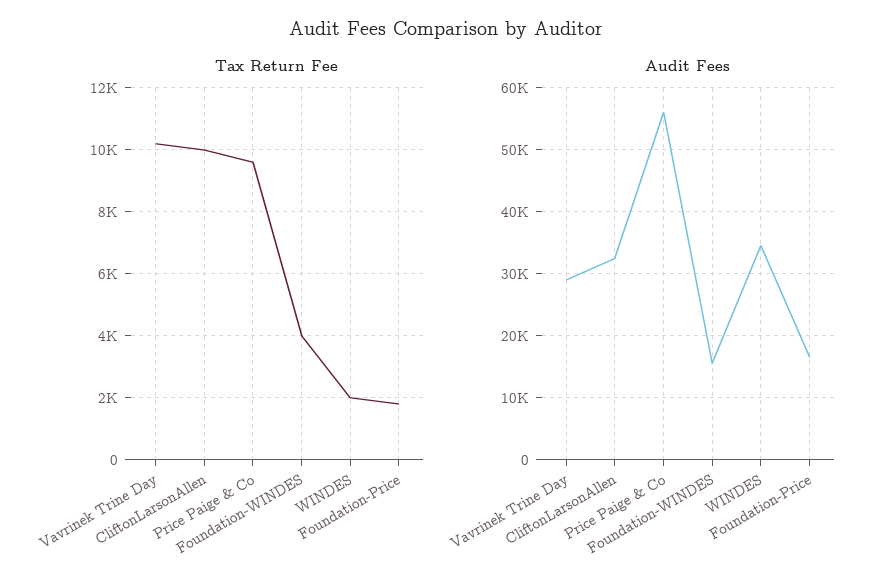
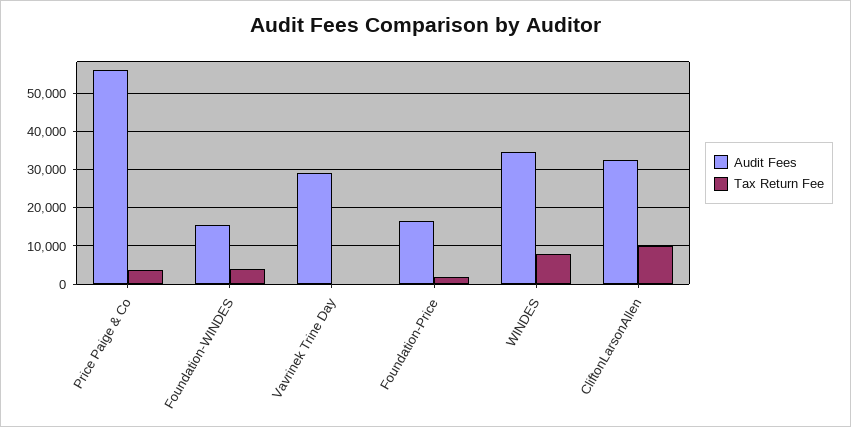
Tax Return Fee, Vavrinek Trine Day: 10200 -> 0
Tax Return Fee, Price Paige & Co: 9600 -> 4000
Tax Return Fee, WINDES: 2000 -> 8000

